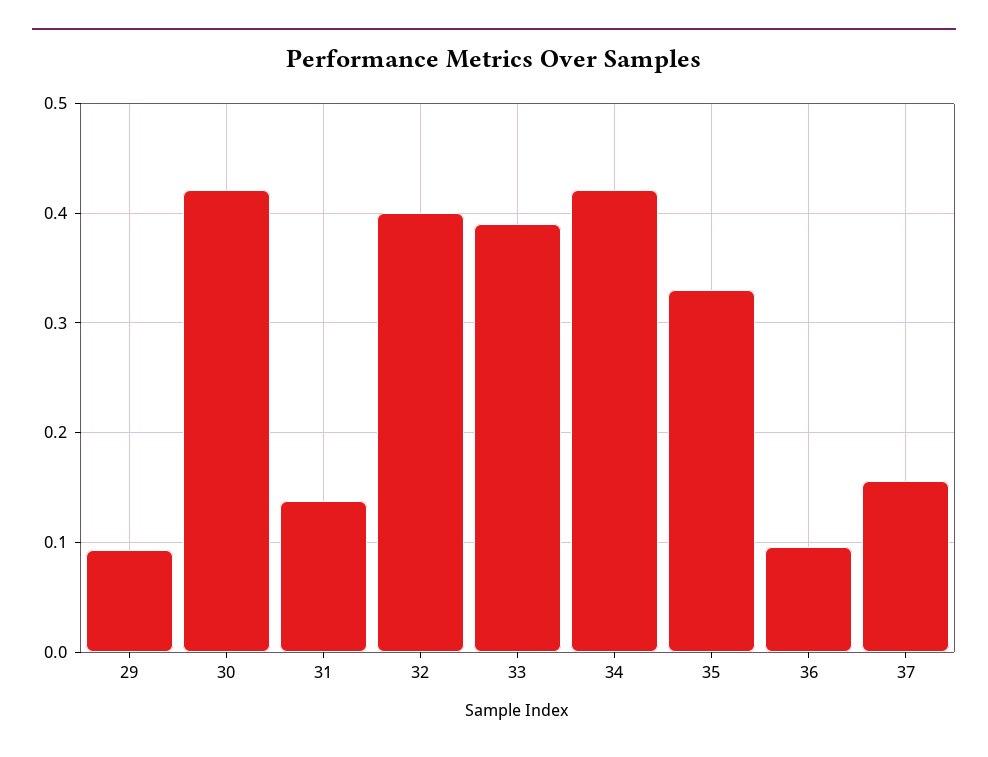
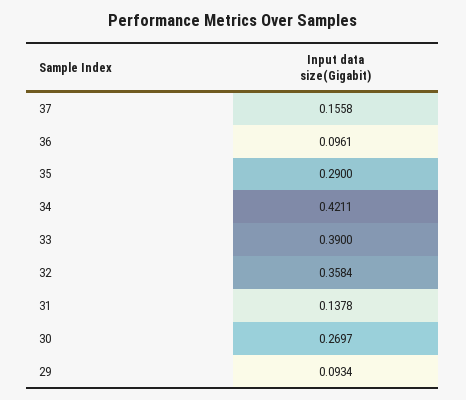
30: 0.42 -> 0.2697
32: 0.4 -> 0.3584
35: 0.33 -> 0.29

